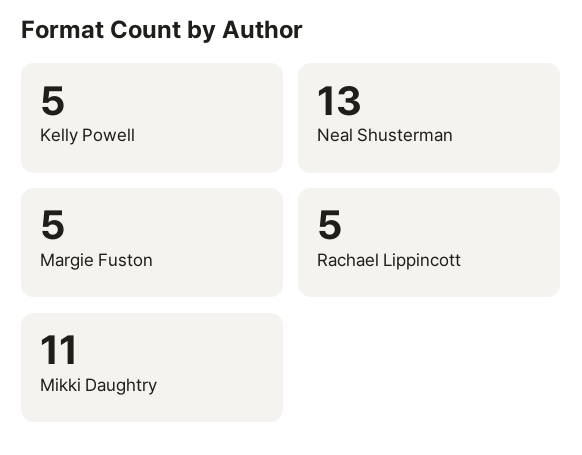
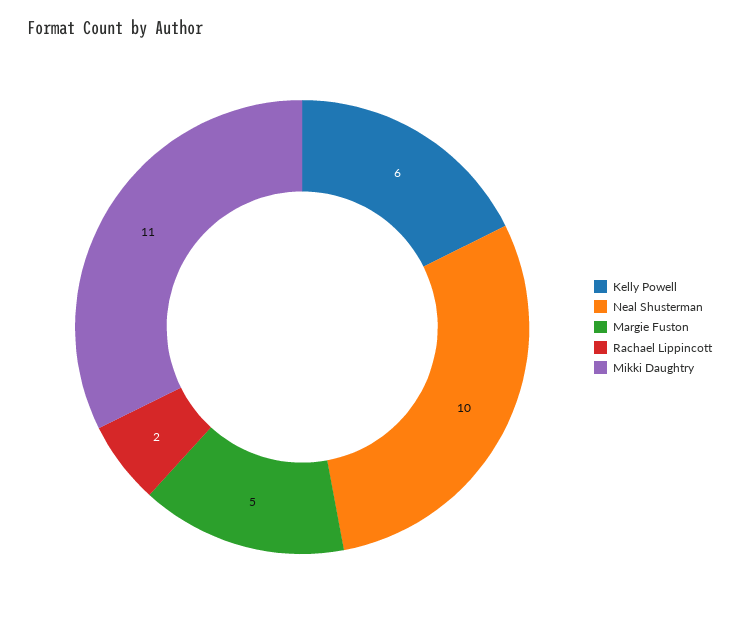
Kelly Powell: 5 -> 6
Neal Shusterman: 13 -> 10
Rachael Lippincott: 5 -> 2

